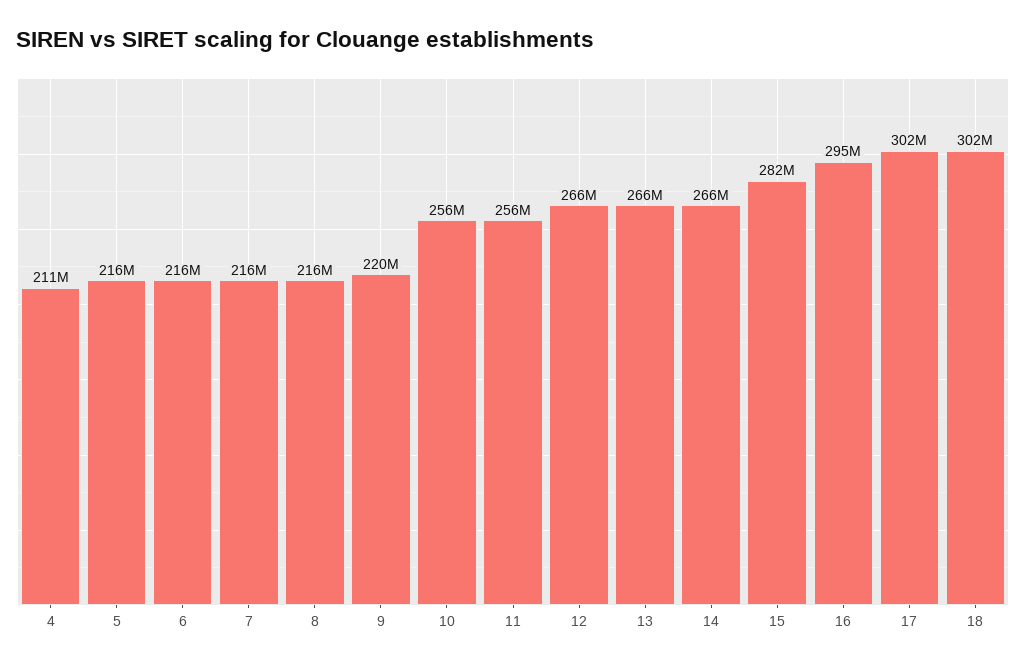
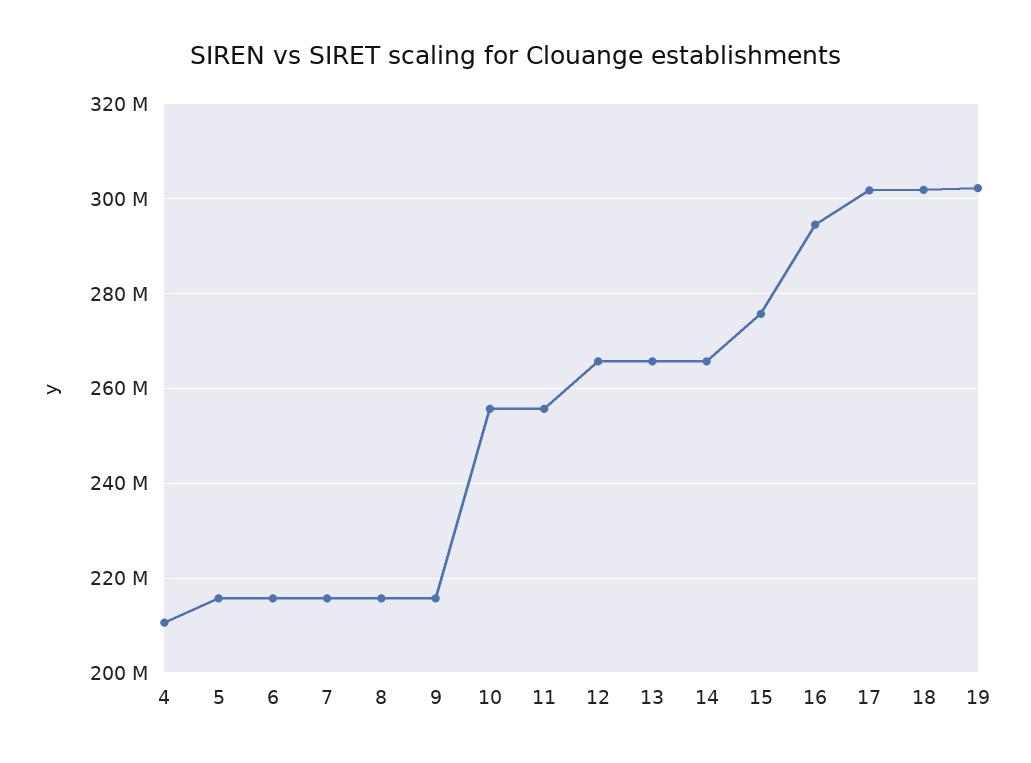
9: 220000000 -> 216000000
15: 282000000 -> 276000000
19: none -> 302000000

